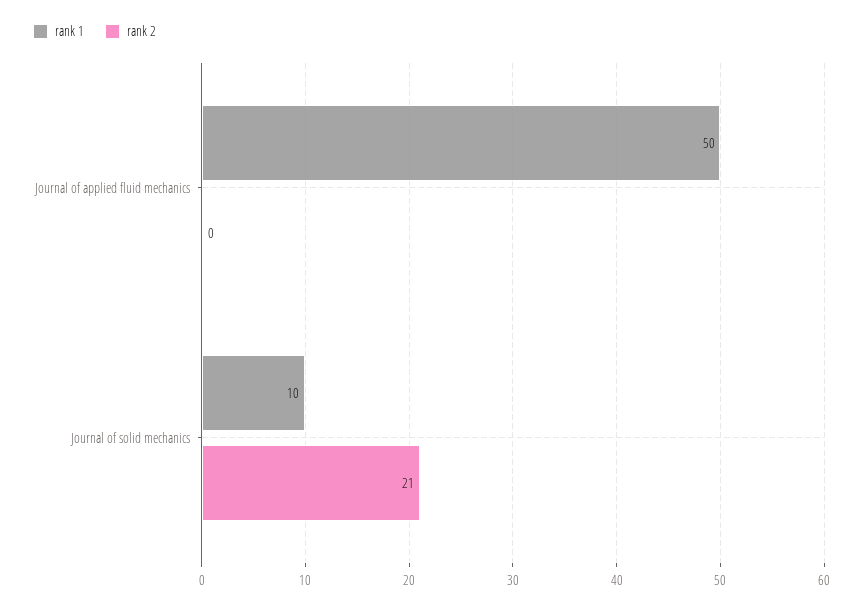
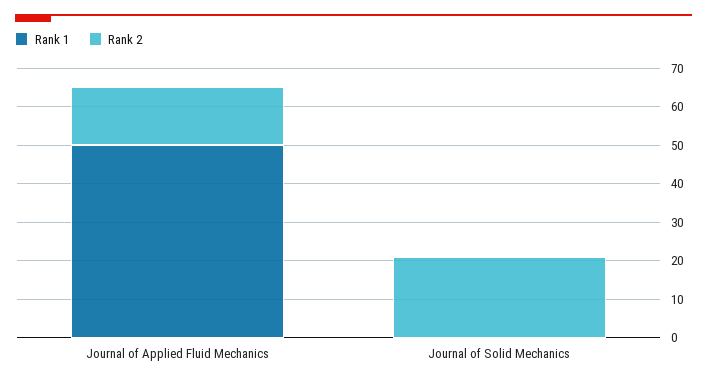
rank 2, Journal of applied fluid mechanics: 0 -> 15
rank 1, Journal of solid mechanics: 10 -> 0

